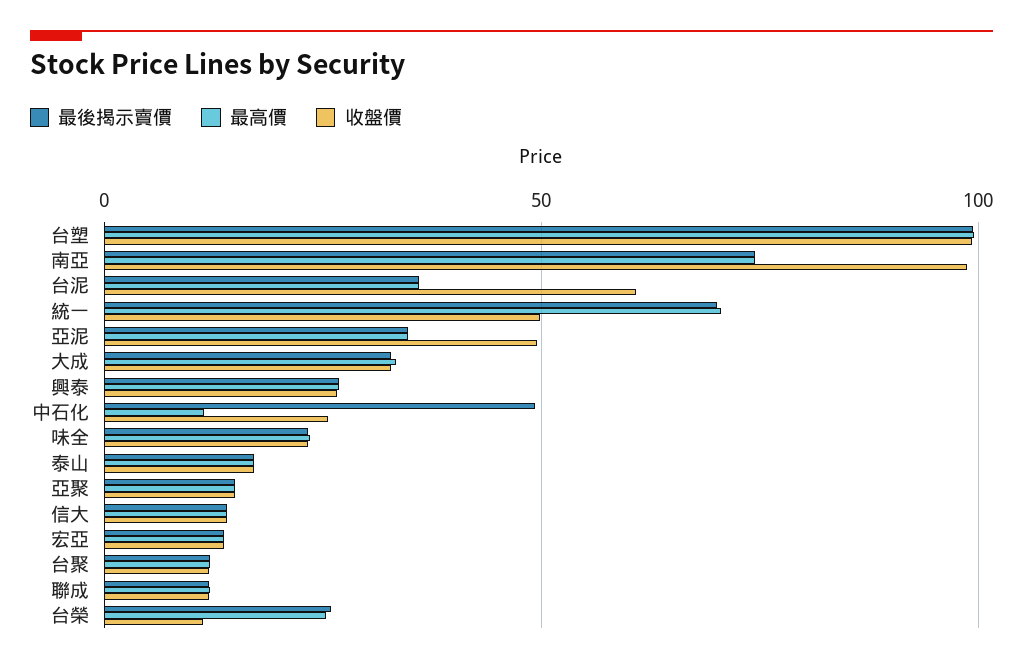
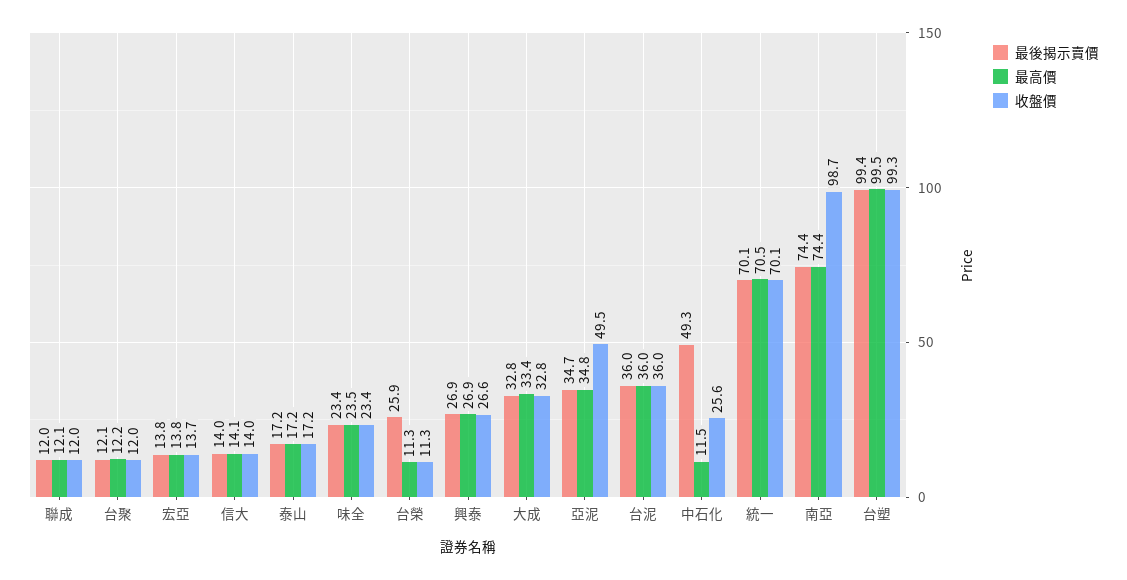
收盤價, 台泥: 60 -> 36
收盤價, 統一: 50 -> 70.1
最後揭示賣價, 亞聚: 15 -> none
最高價, 亞聚: 15 -> none
收盤價, 亞聚: 15 -> none
最高價, 台榮: 25 -> 11.3

